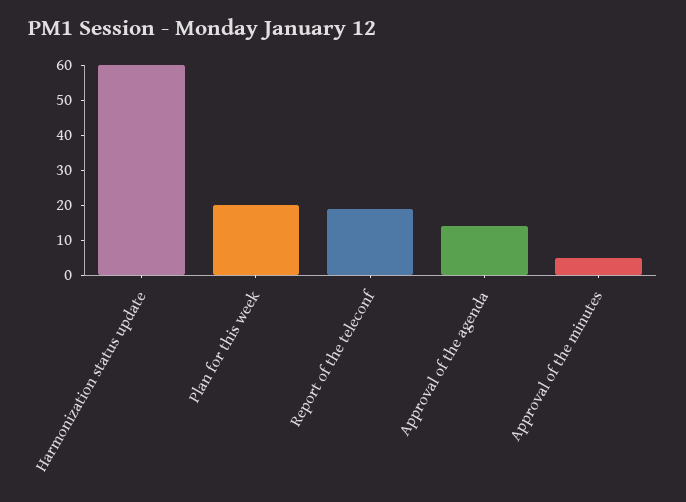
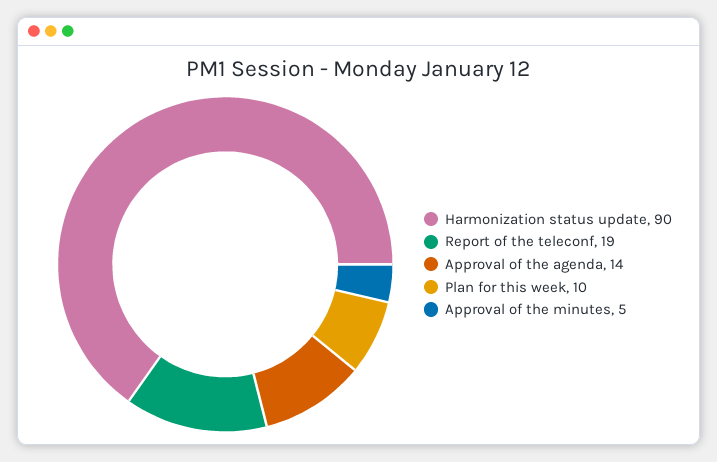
Harmonization status update: 60 -> 90
Plan for this week: 20 -> 10

